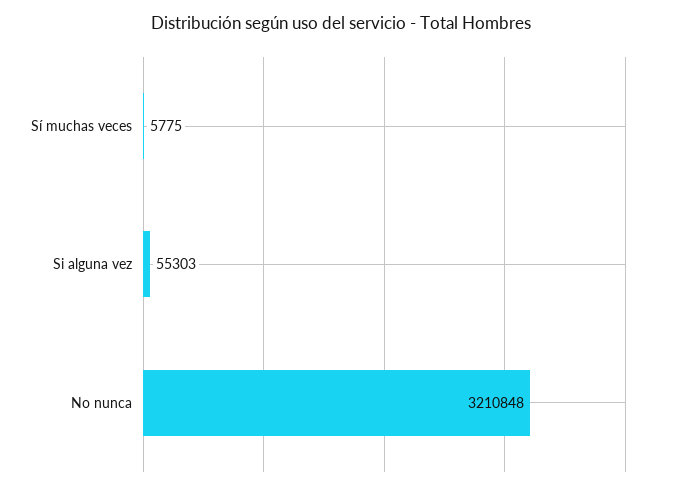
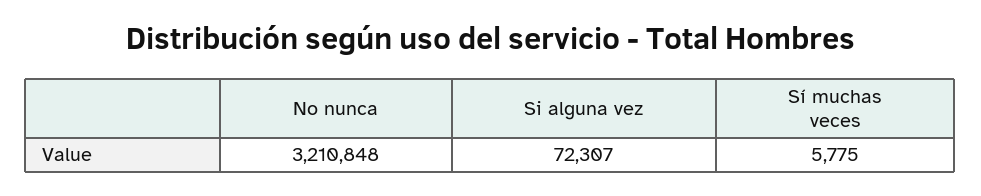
Si alguna vez: 55303 -> 72307

